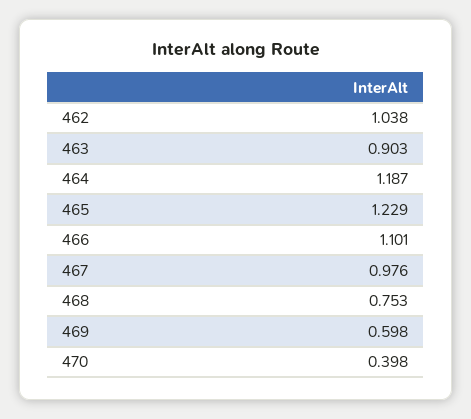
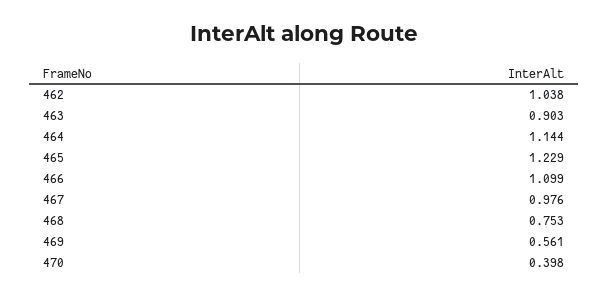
464: 1.187 -> 1.144
466: 1.101 -> 1.099
469: 0.598 -> 0.561

